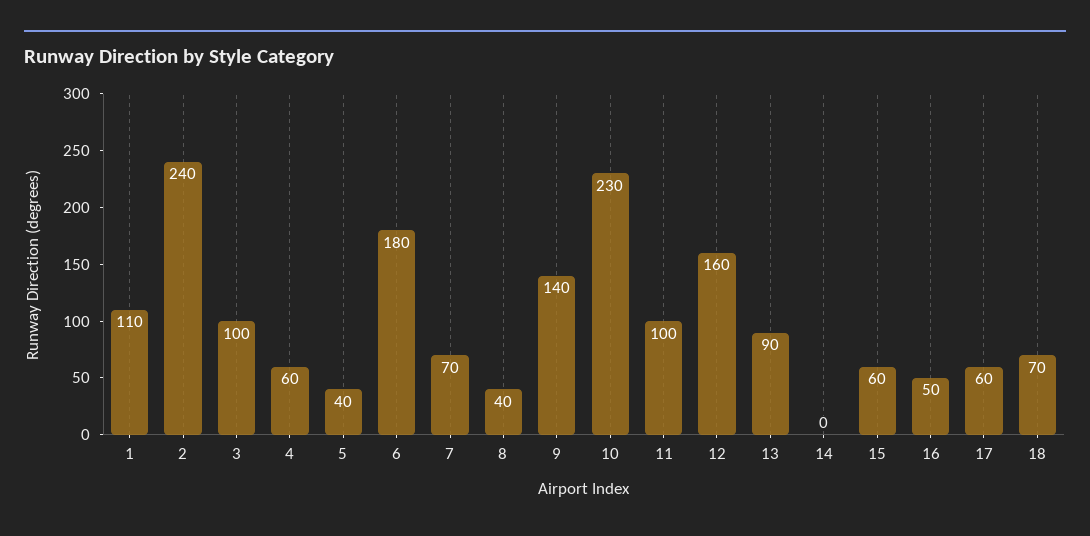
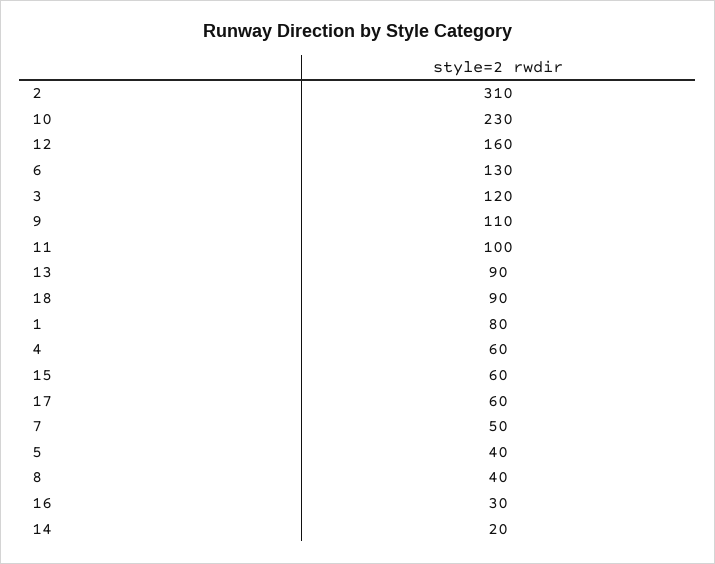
1: 110 -> 80
2: 240 -> 310
3: 100 -> 120
6: 180 -> 130
7: 70 -> 50
9: 140 -> 110
14: 0 -> 20
16: 50 -> 30
18: 70 -> 90

